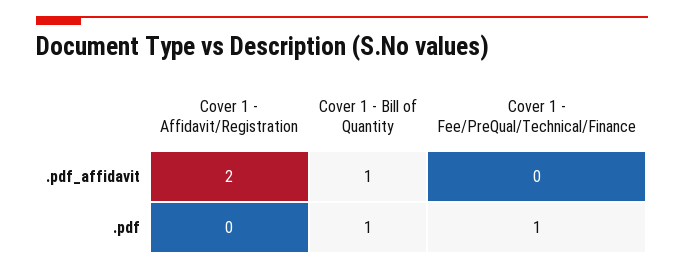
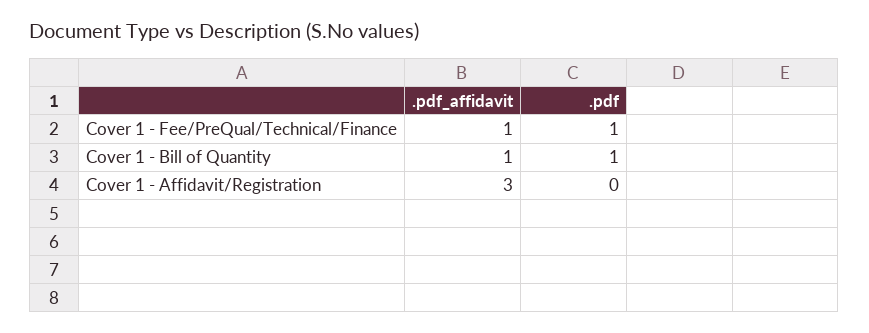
Cover 1 - Affidavit/Registration, .pdf_affidavit: 2 -> 3
Cover 1 - Fee/PreQual/Technical/Finance, .pdf_affidavit: 0 -> 1

